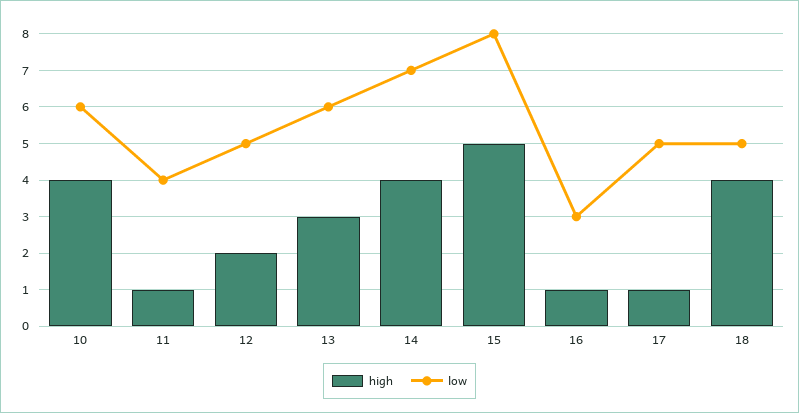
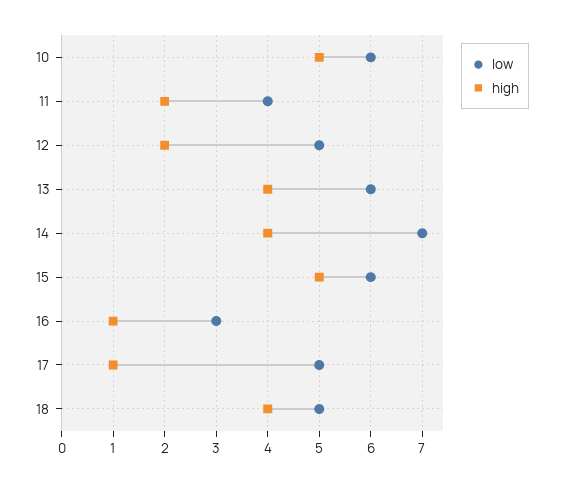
high, 10: 4 -> 5
high, 11: 1 -> 2
high, 13: 3 -> 4
low, 15: 8 -> 6

